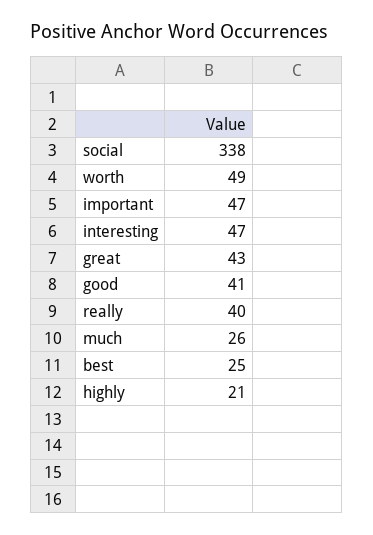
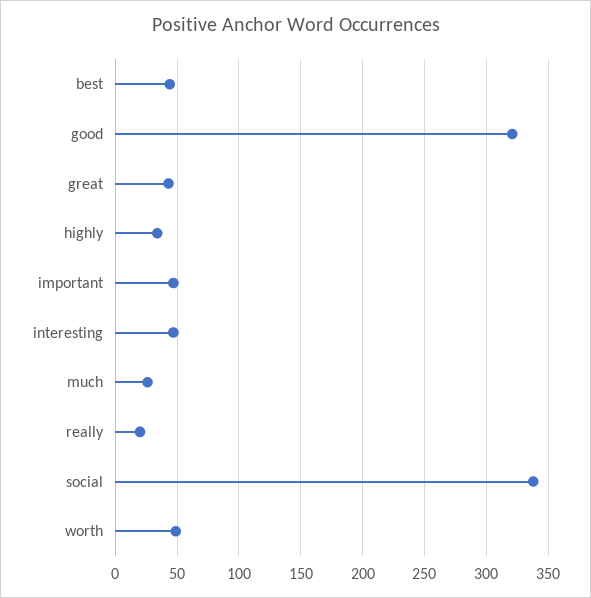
good: 41 -> 320
really: 40 -> 20
best: 25 -> 45
highly: 21 -> 35

